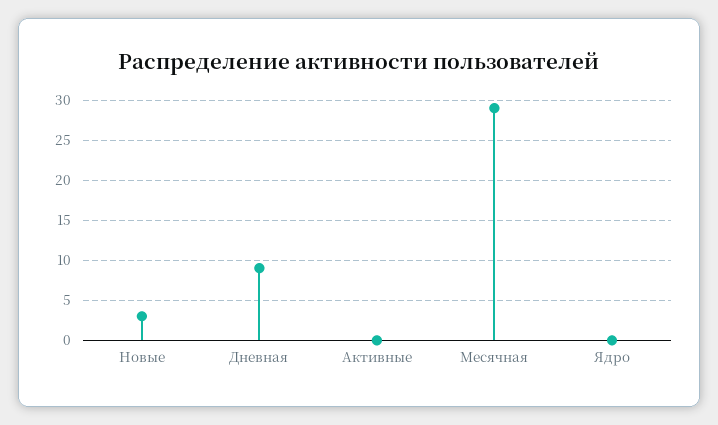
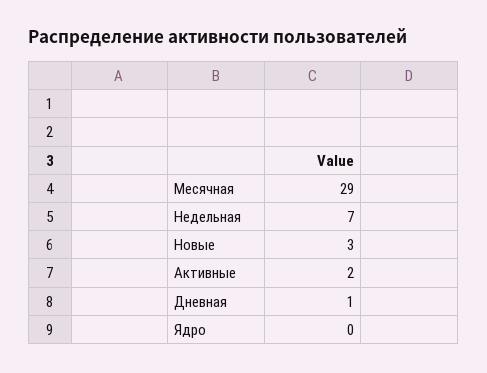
Дневная: 9 -> 1
Активные: 0 -> 2
Недельная: none -> 7

